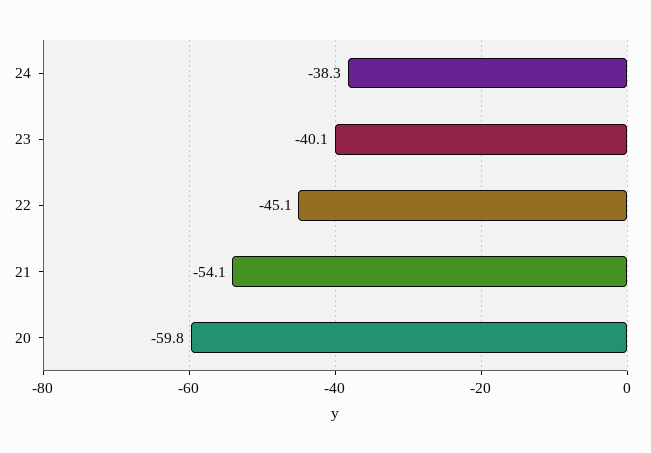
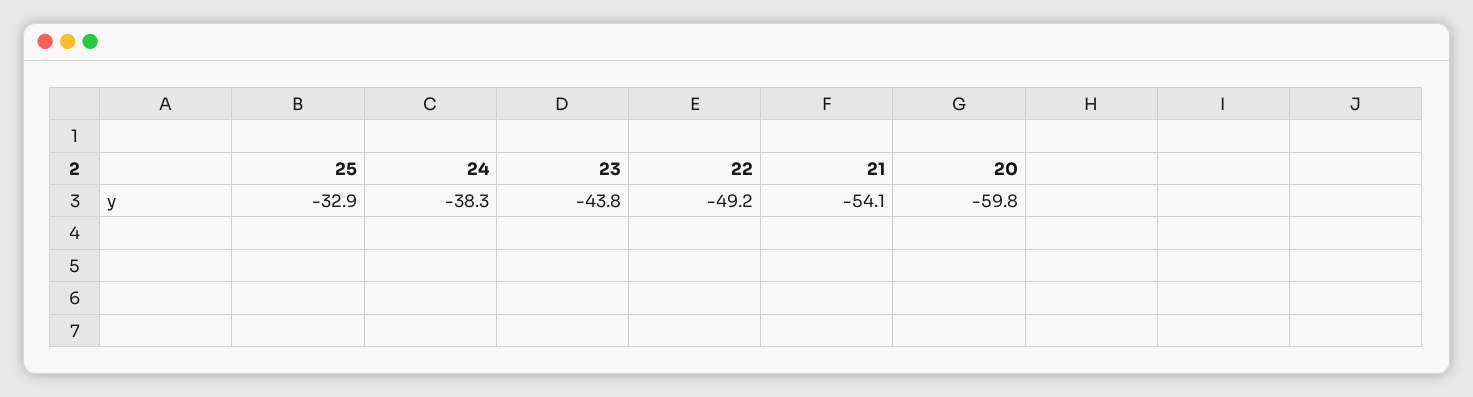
23: -40.1 -> -43.8
22: -45.1 -> -49.2
25: none -> -32.9

